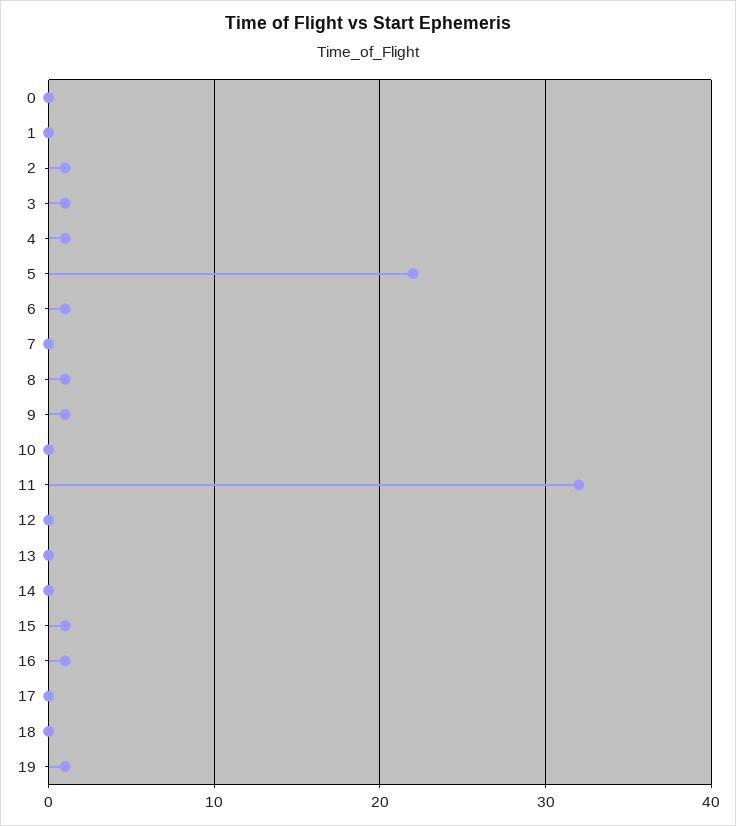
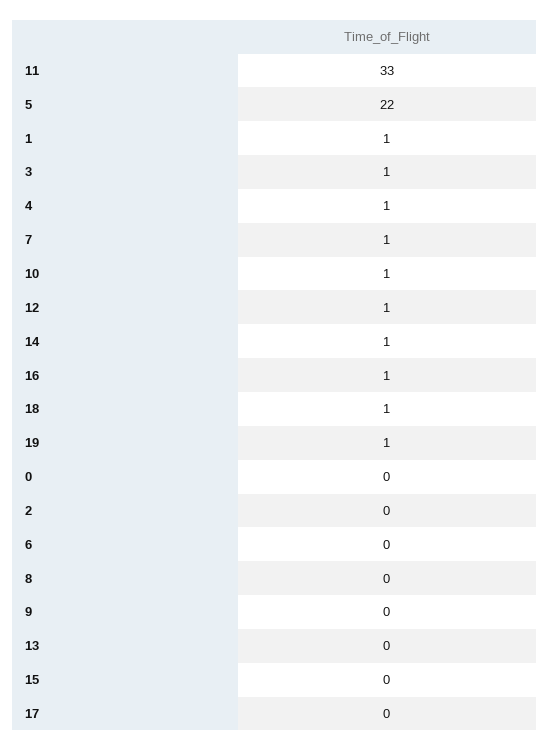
1: 0 -> 1
2: 1 -> 0
6: 1 -> 0
7: 0 -> 1
8: 1 -> 0
9: 1 -> 0
10: 0 -> 1
11: 32 -> 33
12: 0 -> 1
14: 0 -> 1
15: 1 -> 0
18: 0 -> 1

